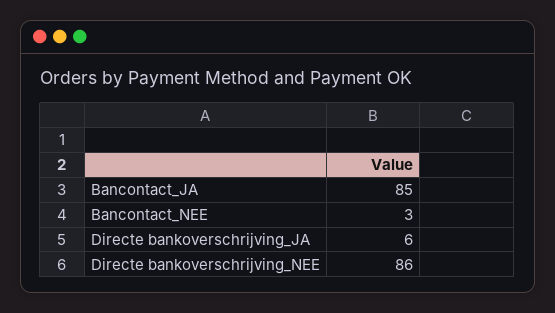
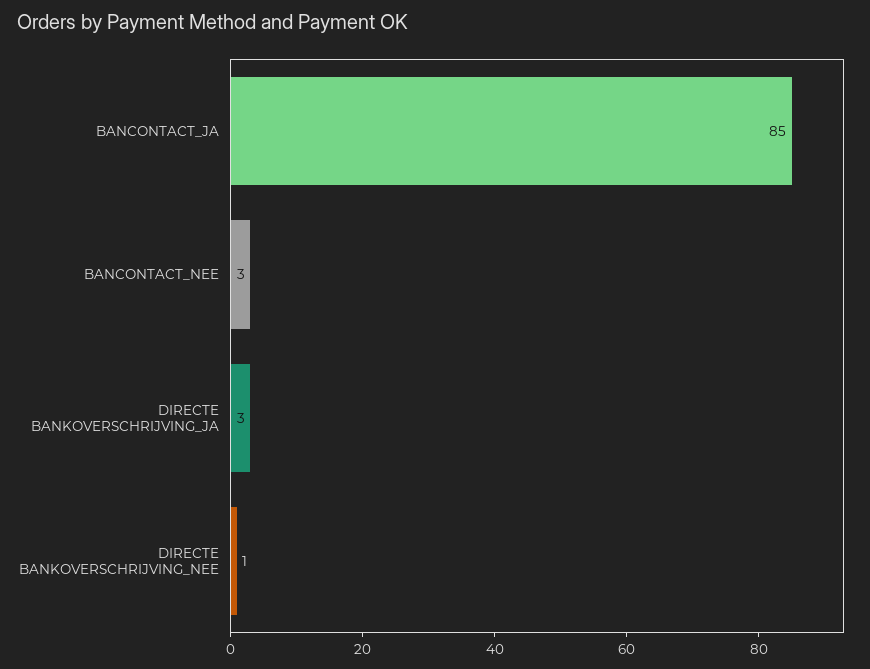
Directe bankoverschrijving_JA: 6 -> 3
Directe bankoverschrijving_NEE: 86 -> 1

